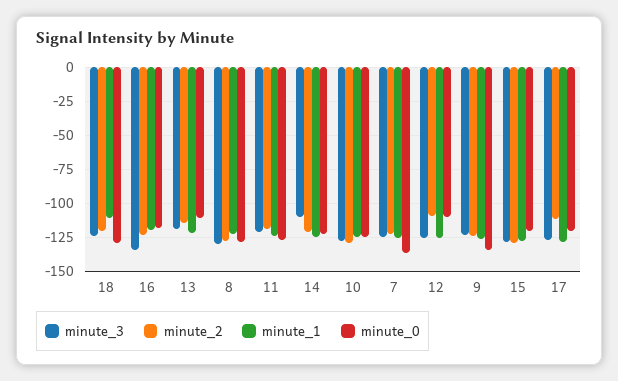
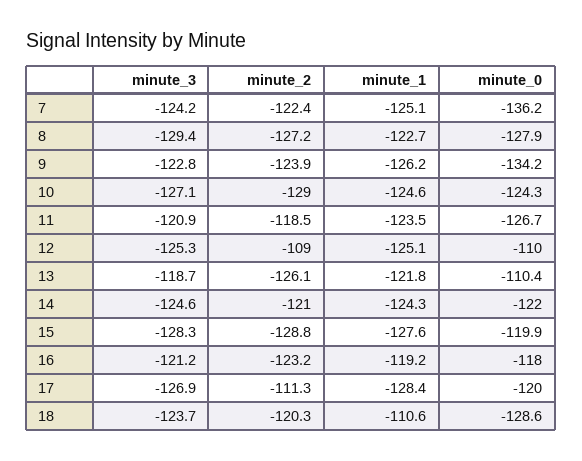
minute_3, 16: -135 -> -121.2
minute_2, 13: -115 -> -126.1
minute_3, 14: -110 -> -124.6

